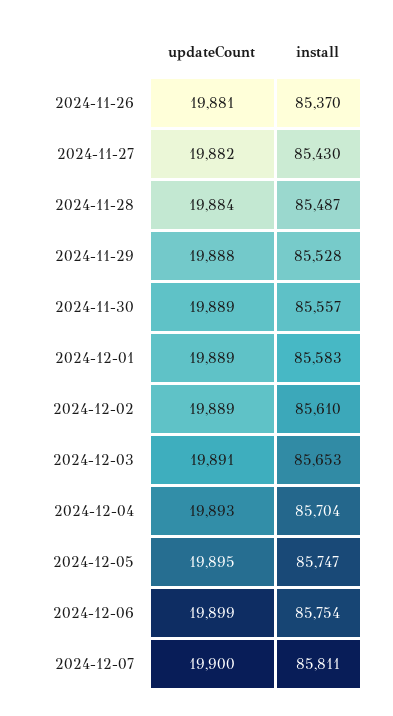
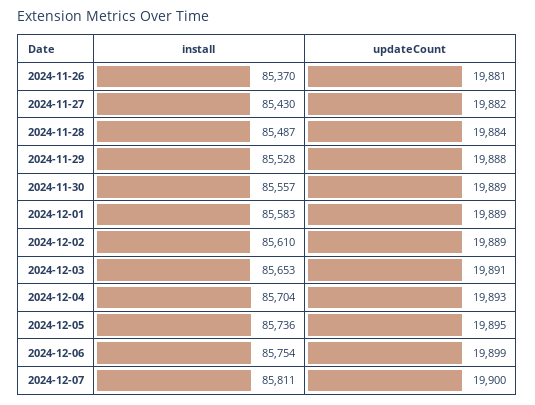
install, 2024-12-05: 85747 -> 85736

